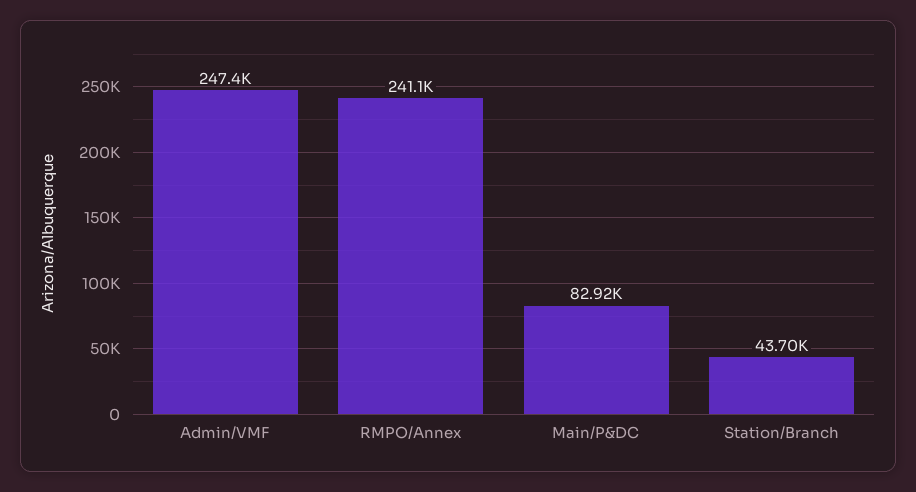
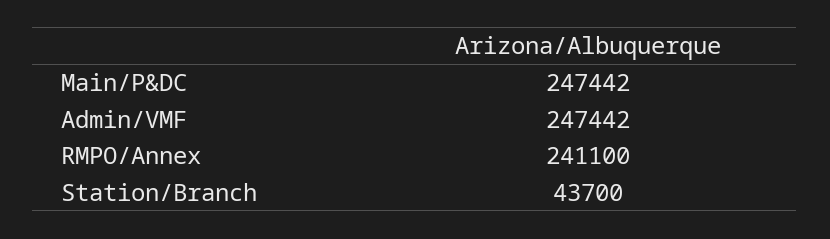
Main/P&DC: 82920 -> 247442

